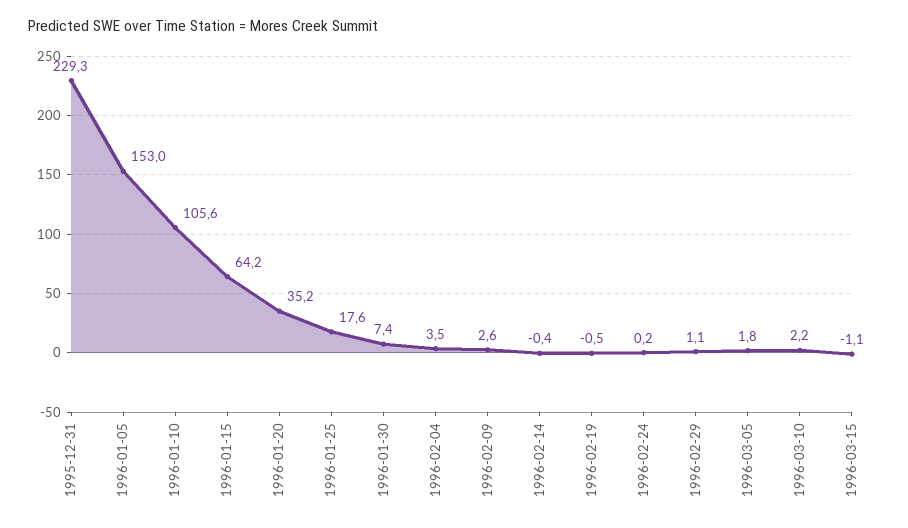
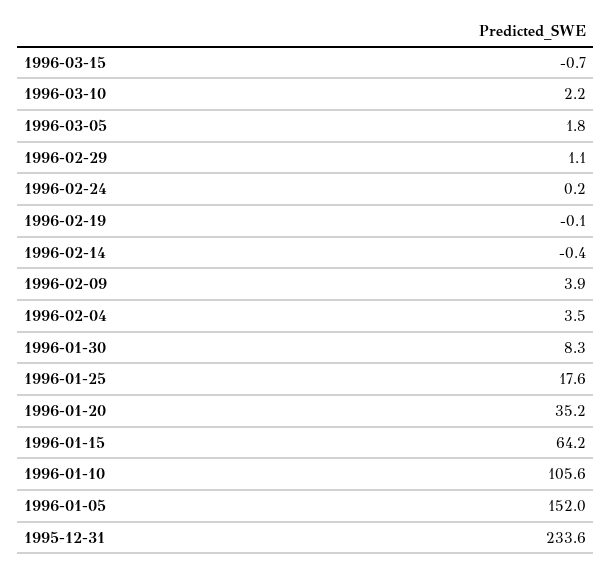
1995-12-31: 229.3 -> 233.6
1996-01-05: 153 -> 152
1996-01-30: 7.4 -> 8.3
1996-02-09: 2.6 -> 3.9
1996-02-19: -0.5 -> -0.1
1996-03-15: -1.1 -> -0.7

